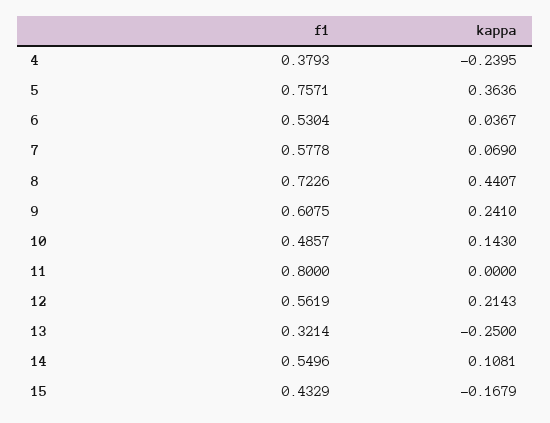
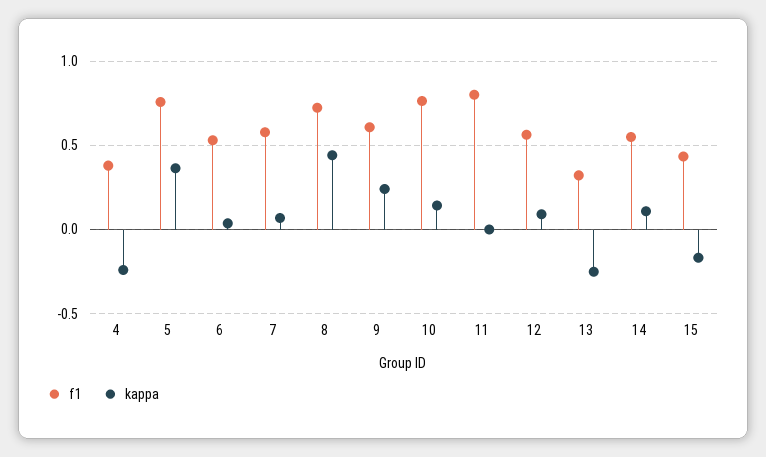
f1, 10: 0.4857 -> 0.75
kappa, 12: 0.2143 -> 0.1

